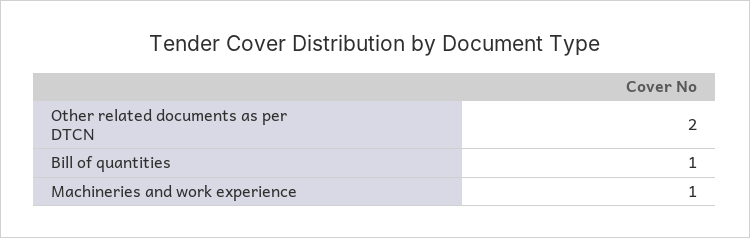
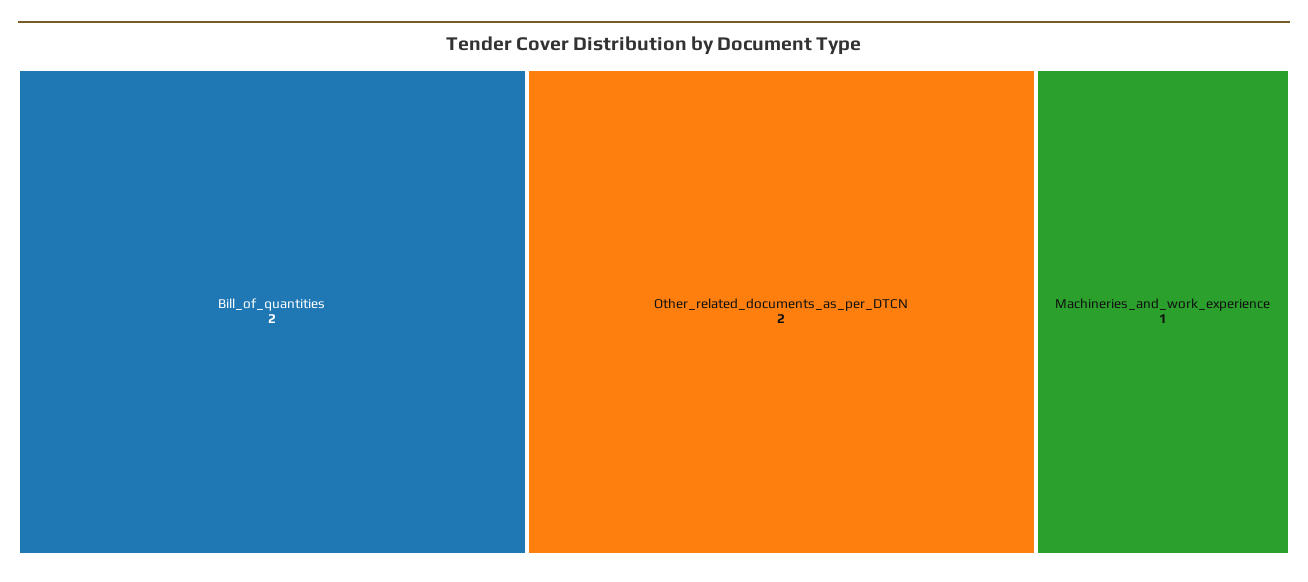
Bill of quantities: 1 -> 2

